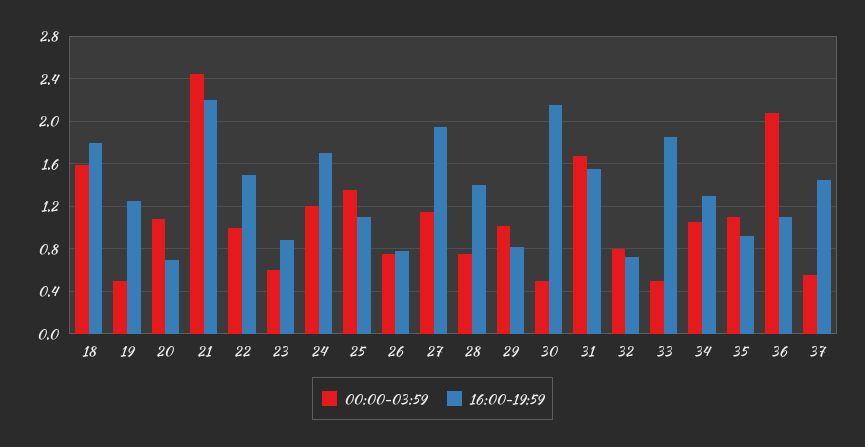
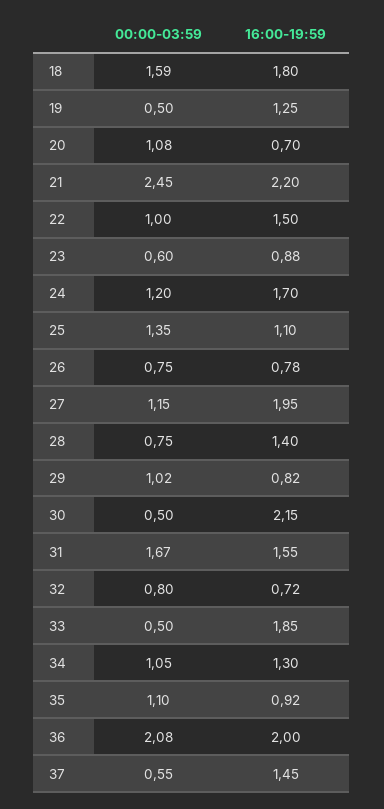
16:00-19:59, 36: 1.1 -> 2

